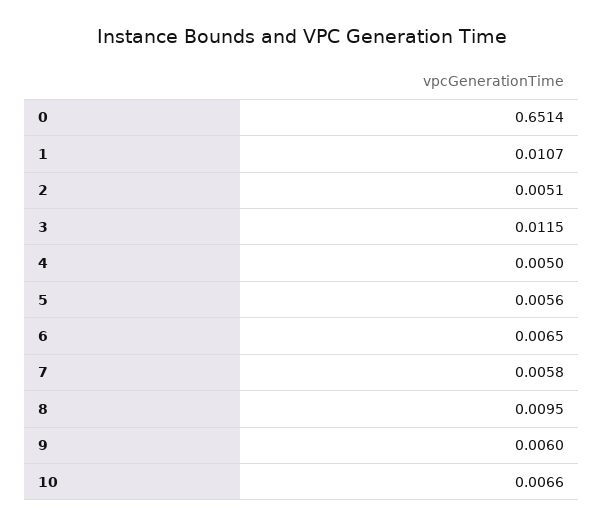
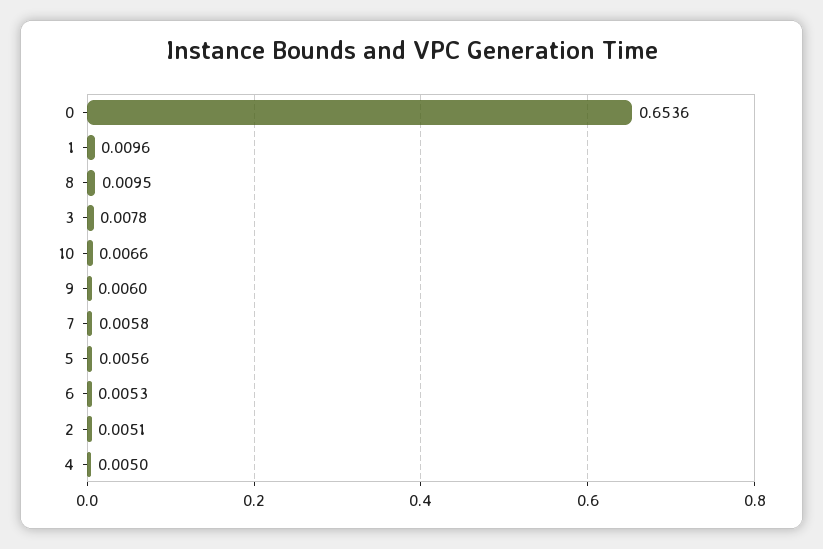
0: 0.6514 -> 0.6536
1: 0.0107 -> 0.0096
3: 0.0115 -> 0.0078
6: 0.0065 -> 0.0053

